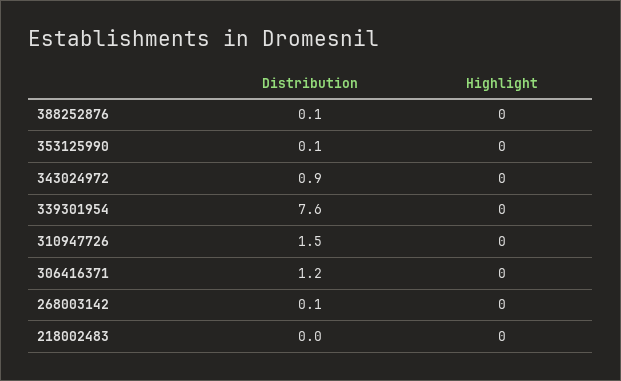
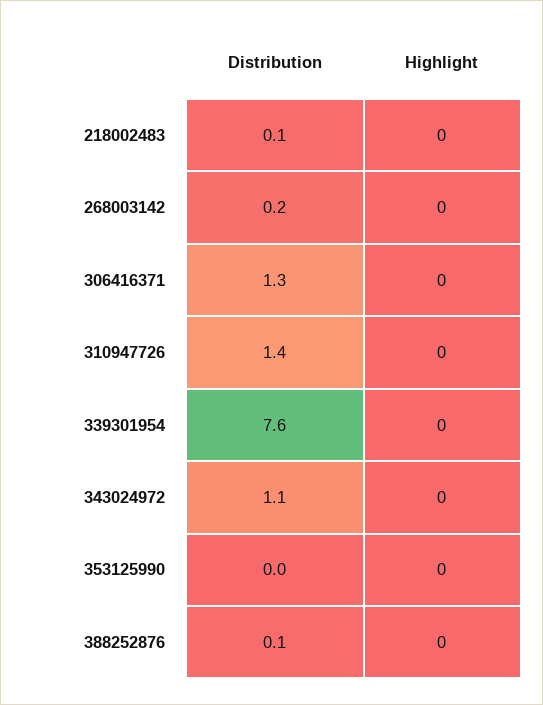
Distribution, 353125990: 0.1 -> 0
Distribution, 343024972: 0.9 -> 1.1
Distribution, 310947726: 1.5 -> 1.4
Distribution, 306416371: 1.2 -> 1.3
Distribution, 268003142: 0.1 -> 0.2
Distribution, 218002483: 0 -> 0.1

